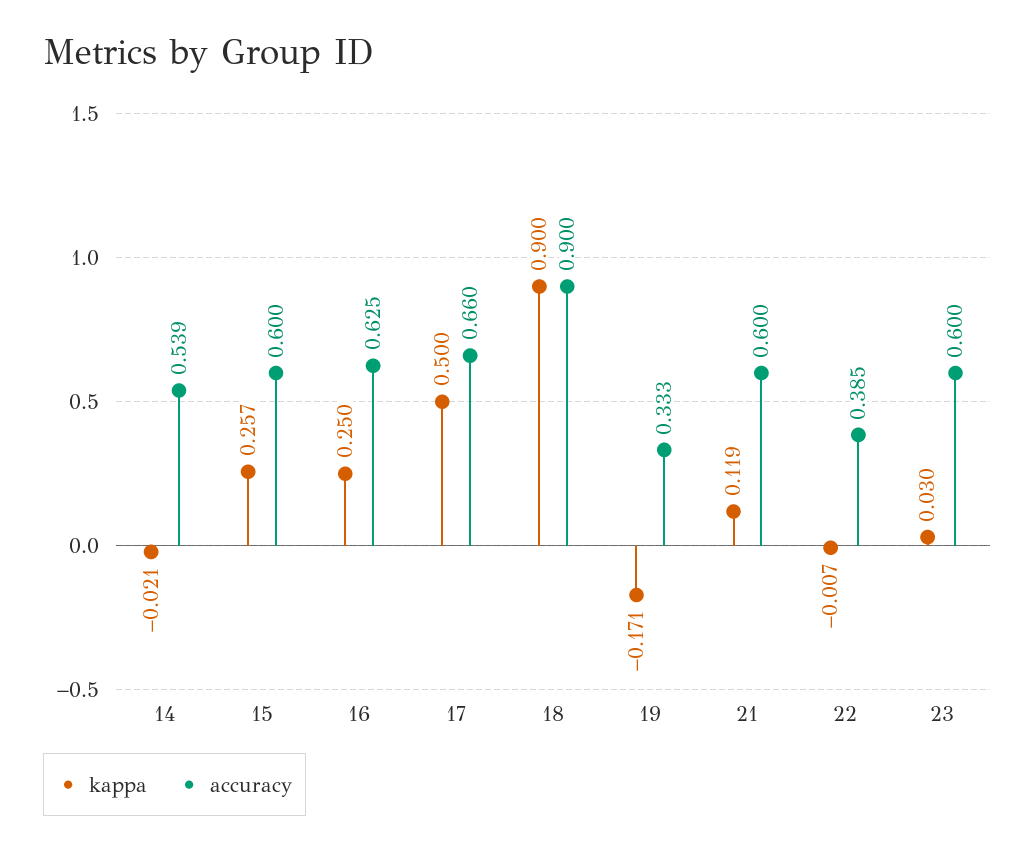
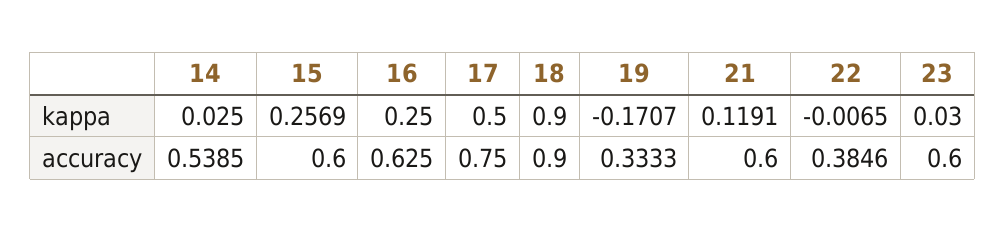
kappa, 14: -0.021 -> 0.025
accuracy, 17: 0.66 -> 0.75

